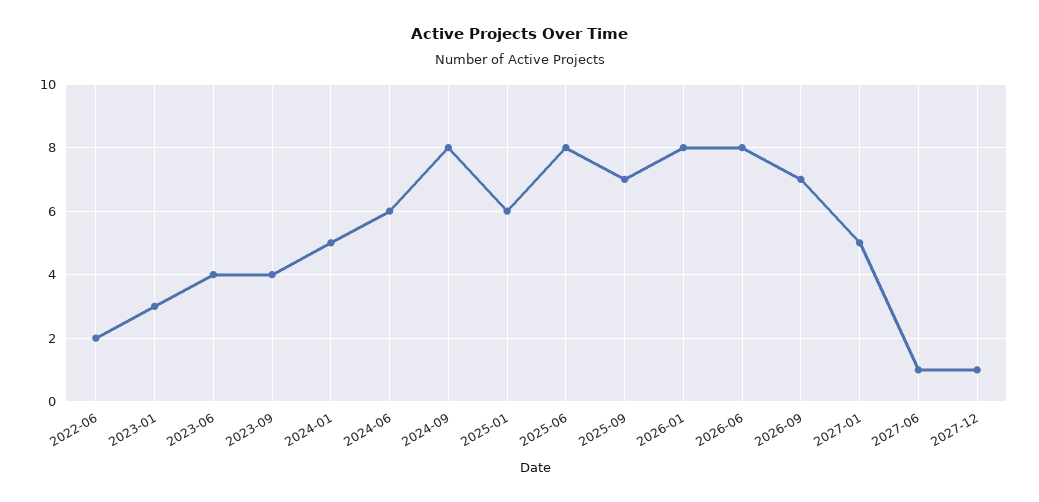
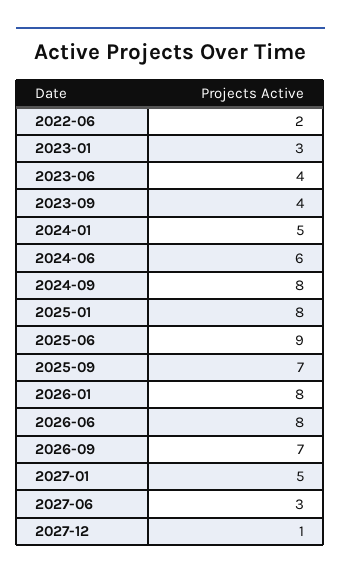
2025-01: 6 -> 8
2025-06: 8 -> 9
2027-06: 1 -> 3

